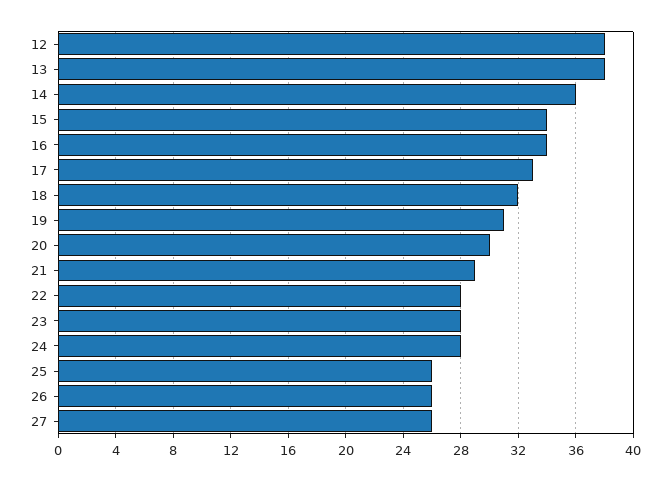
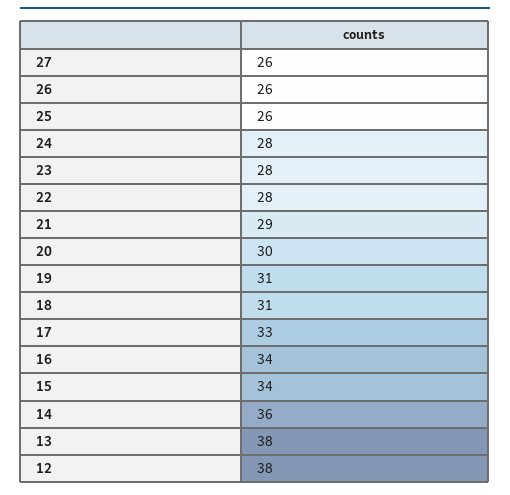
18: 32 -> 31

